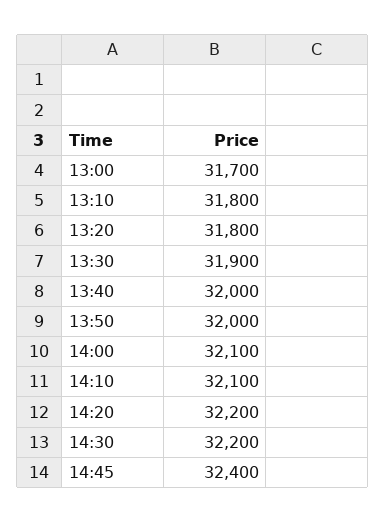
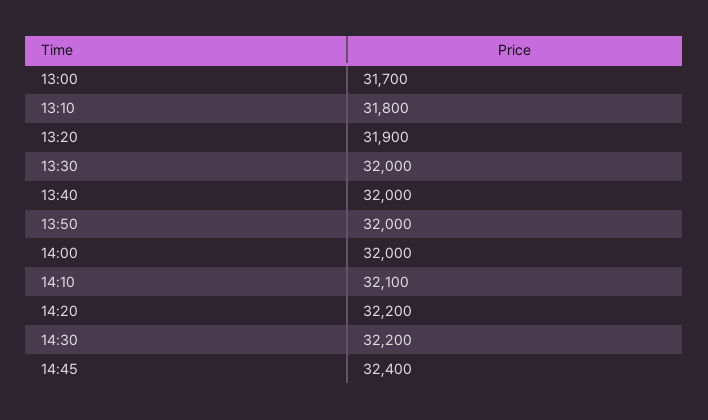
13:20: 31800 -> 31900
13:30: 31900 -> 32000
14:00: 32100 -> 32000

